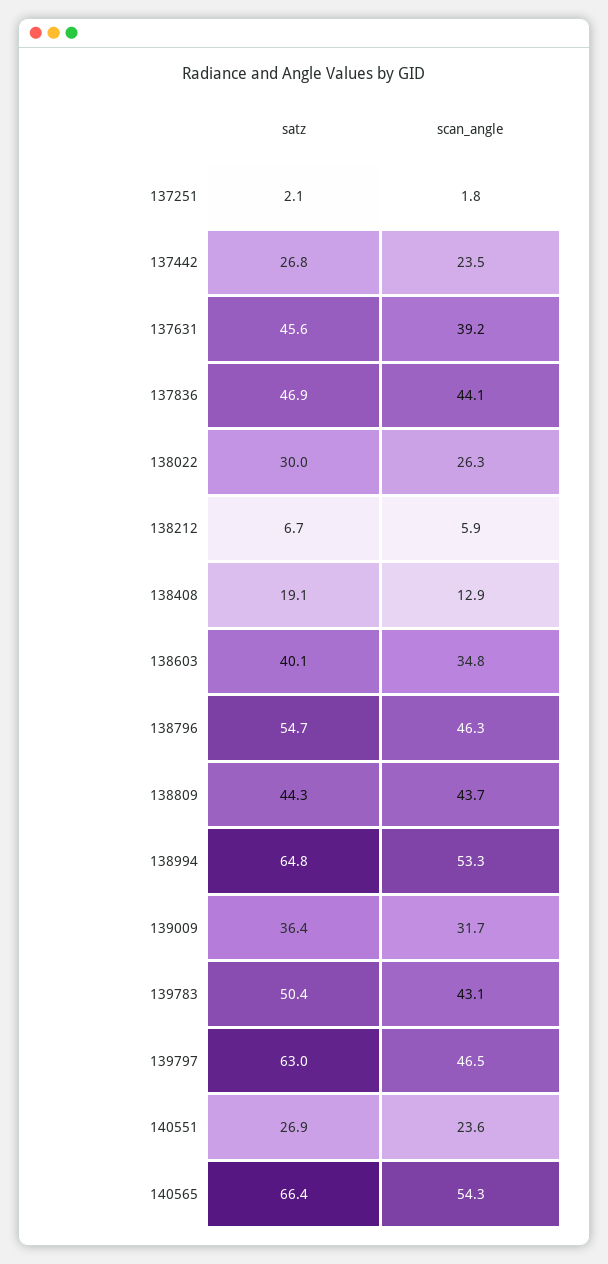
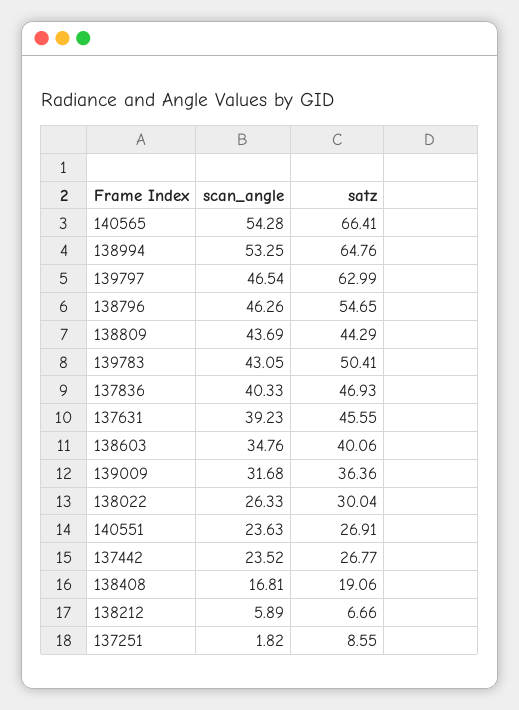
satz, 137251: 2.1 -> 8.55
scan_angle, 137836: 44.1 -> 40.33
scan_angle, 138408: 12.9 -> 16.81

